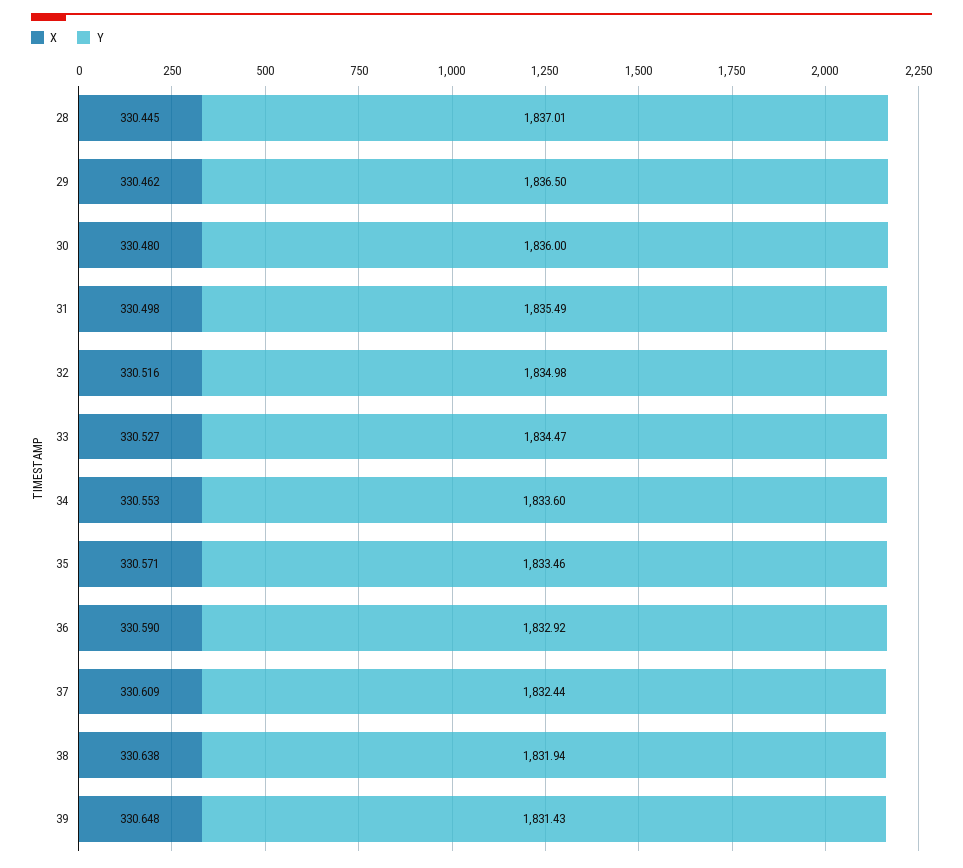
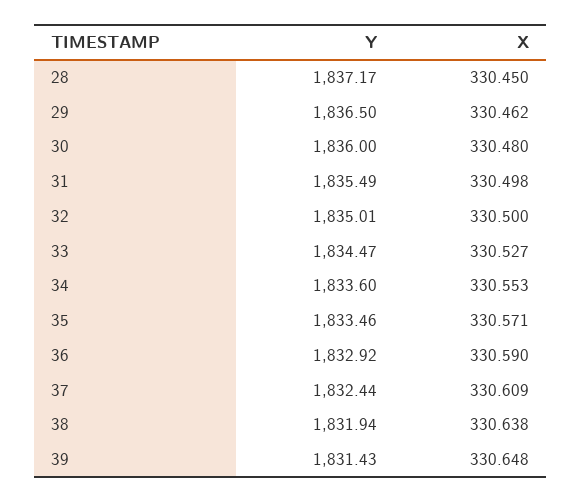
X, 28: 330.445 -> 330.45
Y, 28: 1837.01 -> 1837.17
X, 32: 330.516 -> 330.5
Y, 32: 1834.98 -> 1835.01

